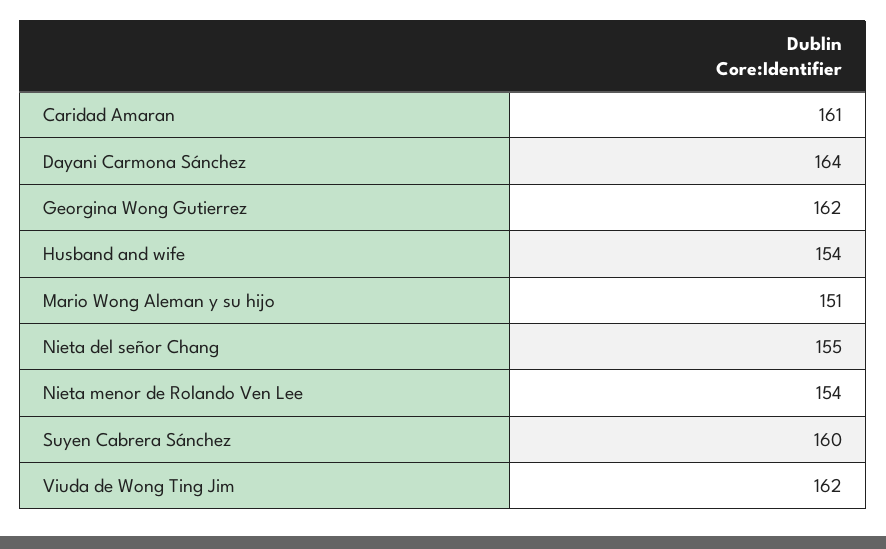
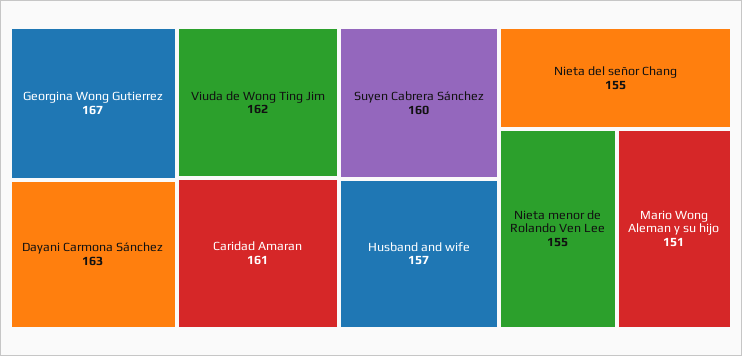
Dayani Carmona Sánchez: 164 -> 163
Georgina Wong Gutierrez: 162 -> 167
Husband and wife: 154 -> 157
Nieta menor de Rolando Ven Lee: 154 -> 155

